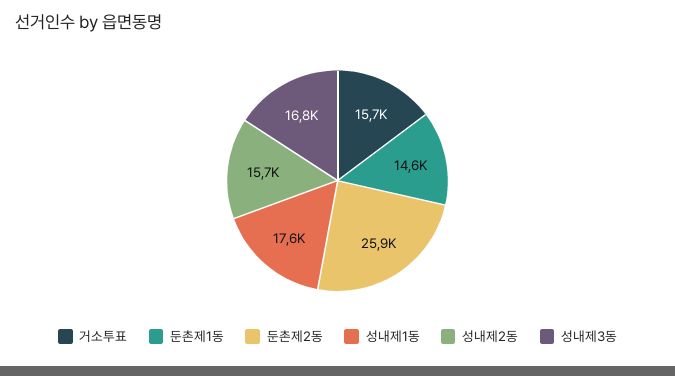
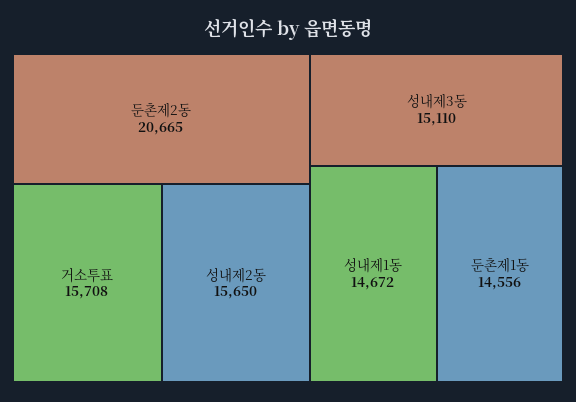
둔촌제2동: 25900 -> 20665
성내제1동: 17600 -> 14672
성내제3동: 16800 -> 15110

